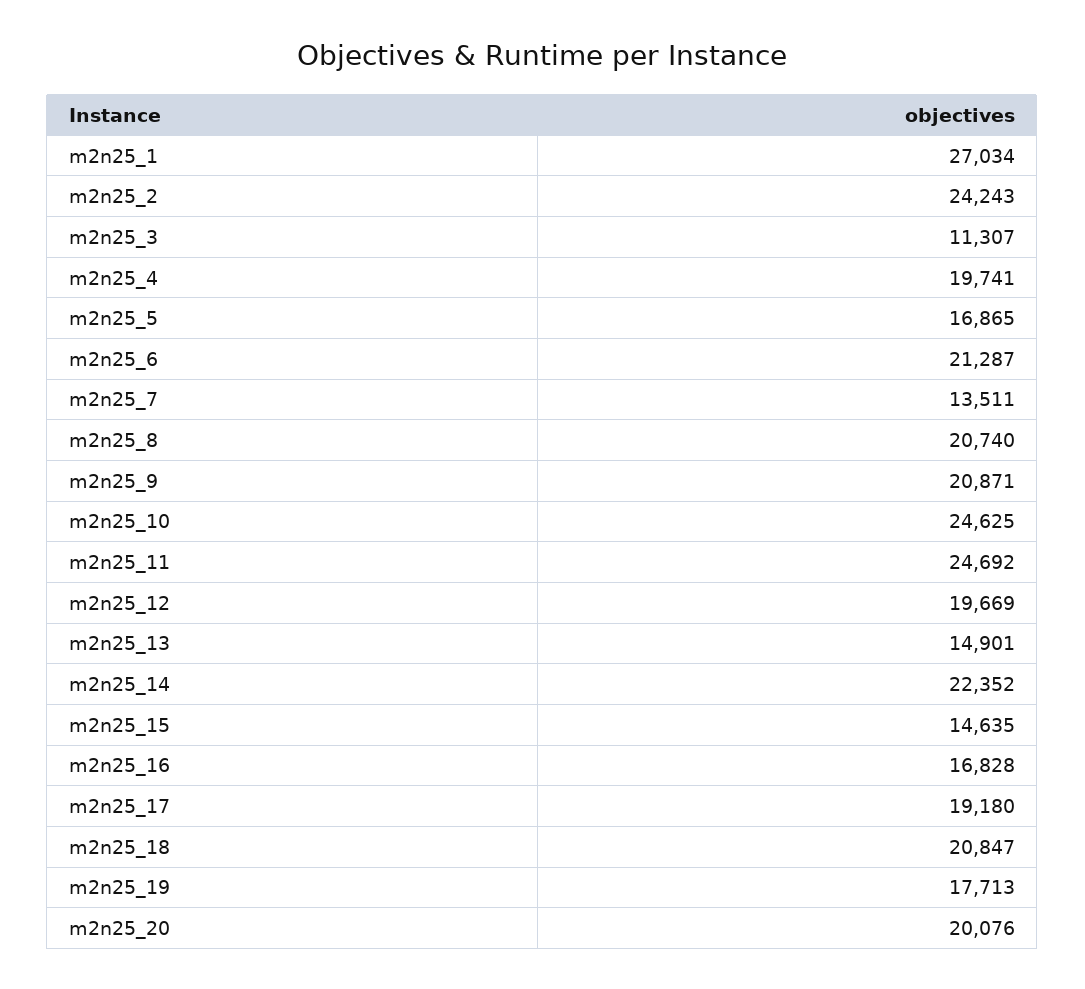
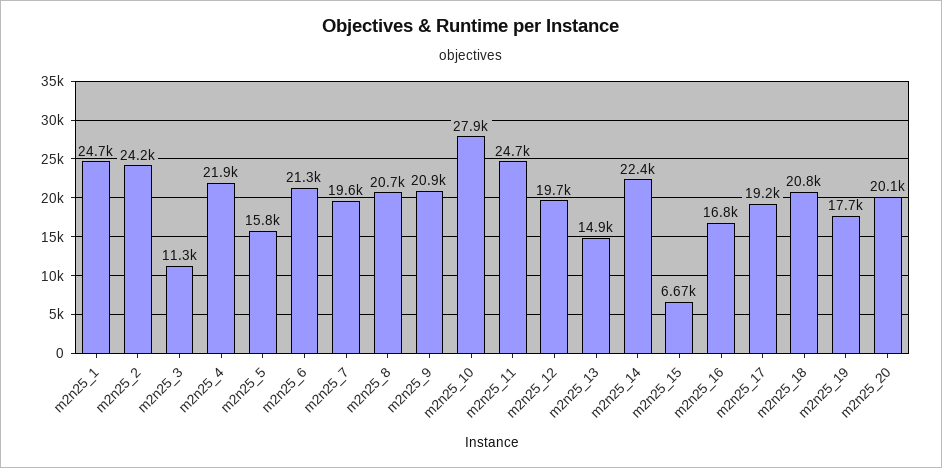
m2n25_1: 27034 -> 24700
m2n25_4: 19741 -> 21900
m2n25_5: 16865 -> 15800
m2n25_7: 13511 -> 19600
m2n25_10: 24625 -> 27900
m2n25_15: 14635 -> 6670

